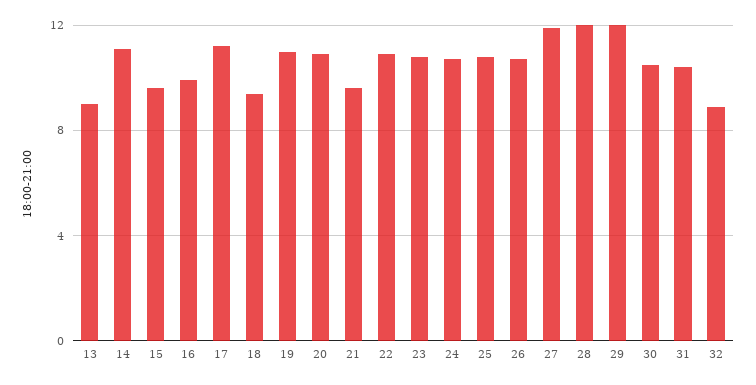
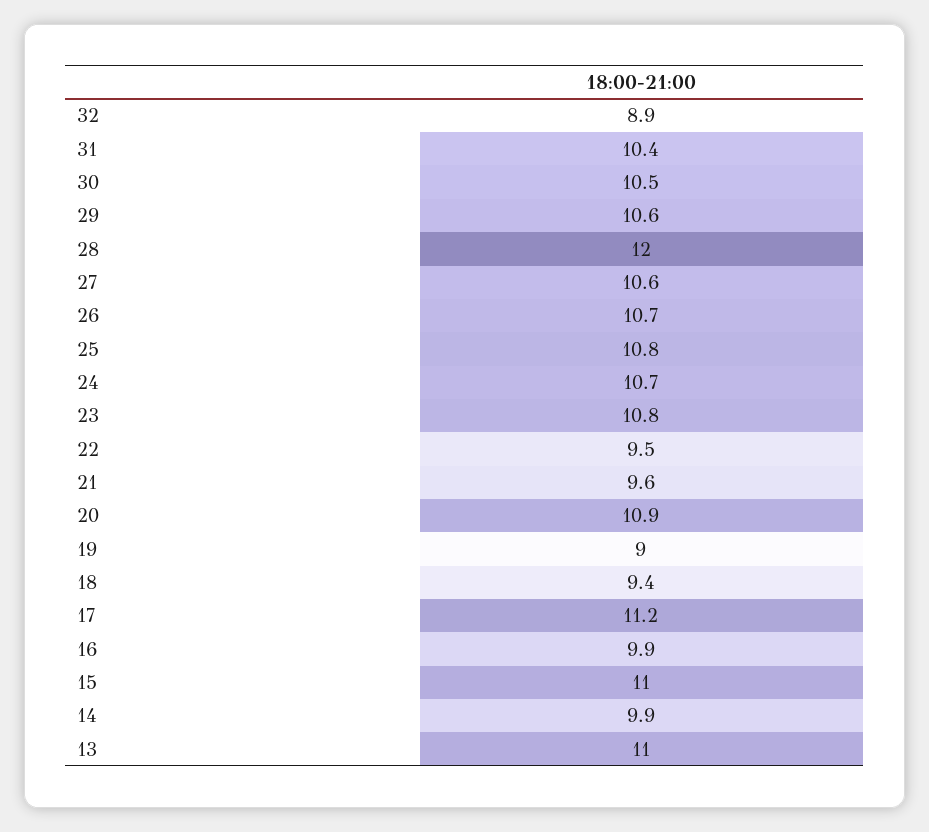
13: 9 -> 11
14: 11 -> 9.9
15: 9.5 -> 11
19: 11 -> 9
22: 11 -> 9.5
27: 12 -> 10.6
29: 12 -> 10.6

